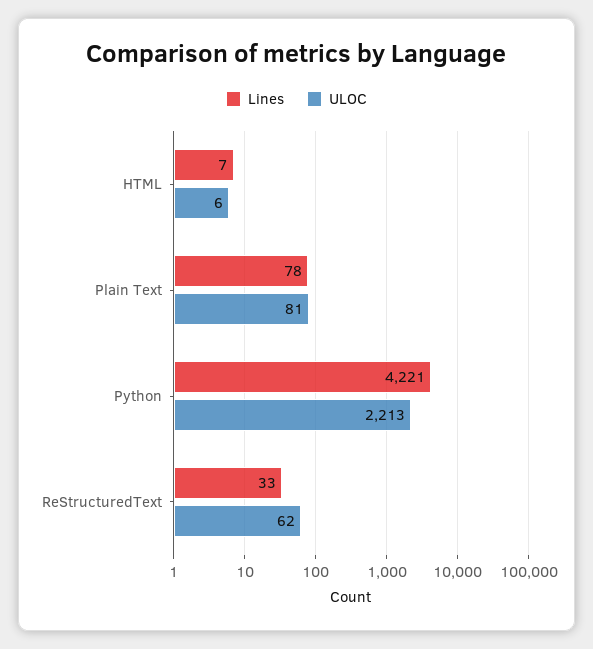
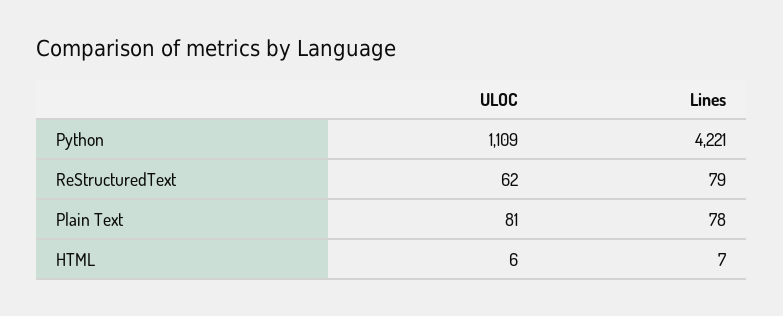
ULOC, Python: 2213 -> 1109
Lines, ReStructuredText: 33 -> 79

